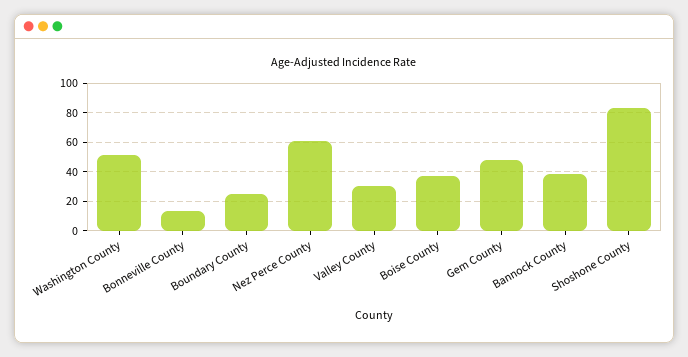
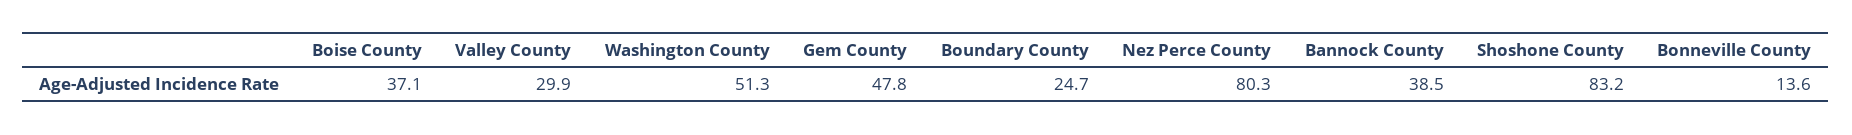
Nez Perce County: 60 -> 80.3

